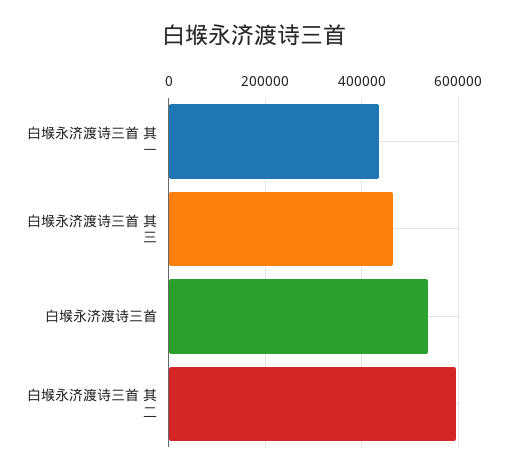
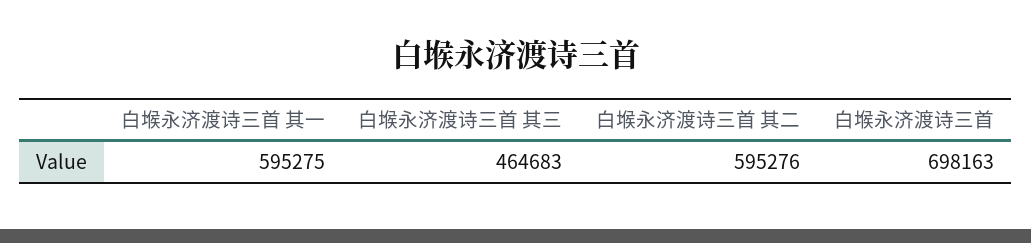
白堠永济渡诗三首 其一: 440000 -> 595275
白堠永济渡诗三首: 540000 -> 698163

